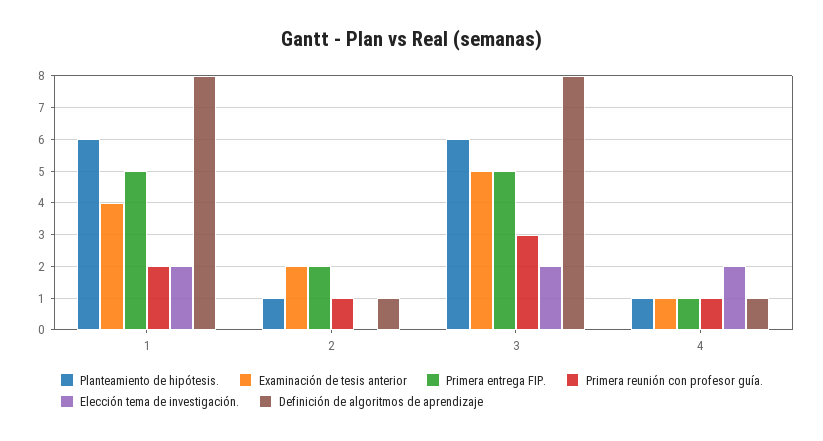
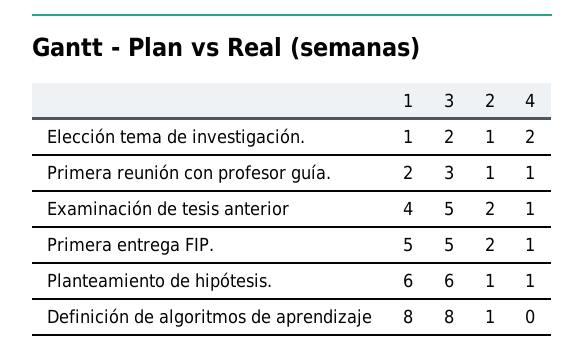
Elección tema de investigación., 1: 2 -> 1
Elección tema de investigación., 2: 0 -> 1
Definición de algoritmos de aprendizaje, 4: 1 -> 0

